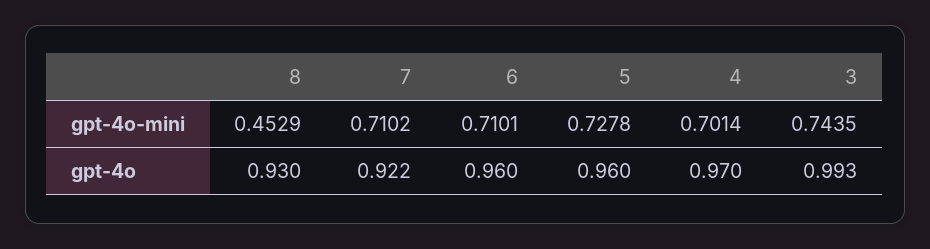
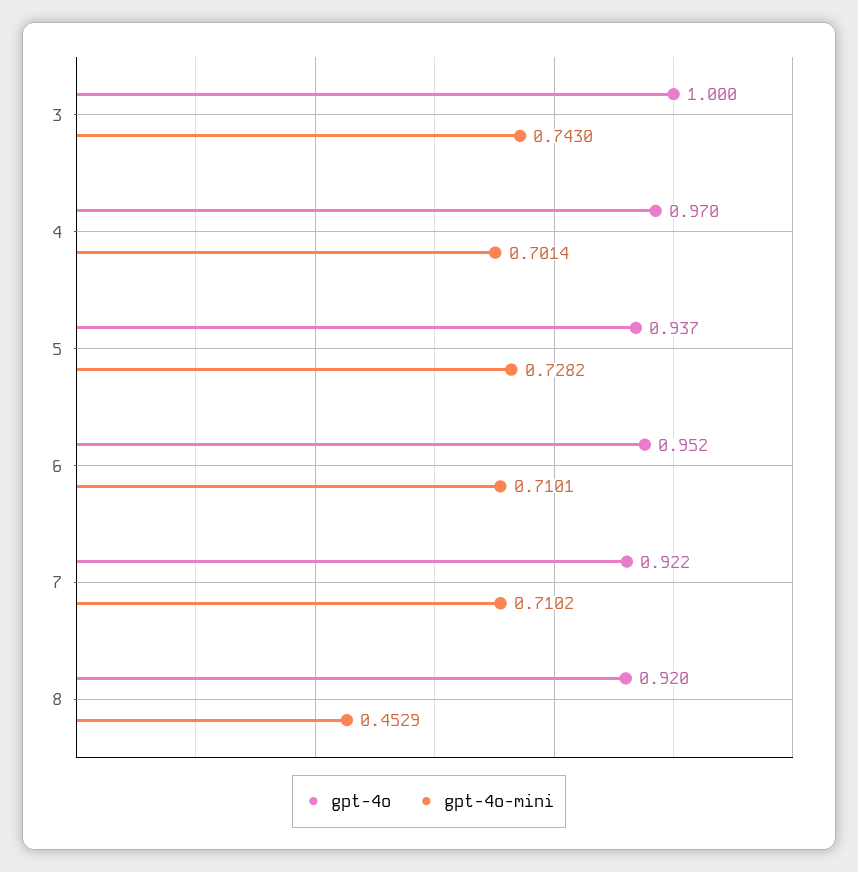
gpt-4o-mini, 5: 0.7278 -> 0.7282
gpt-4o-mini, 3: 0.7435 -> 0.743
gpt-4o, 8: 0.93 -> 0.92
gpt-4o, 6: 0.96 -> 0.952
gpt-4o, 5: 0.96 -> 0.937
gpt-4o, 3: 0.993 -> 1

